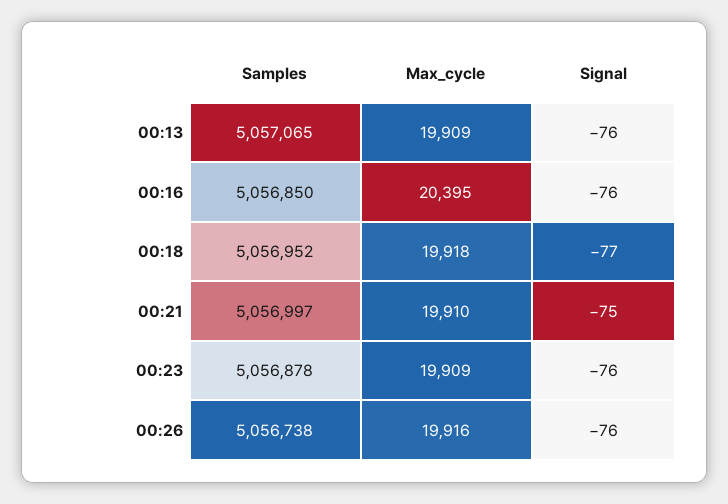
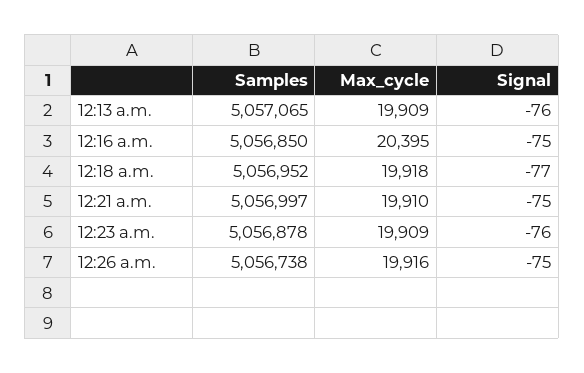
Signal, 00:16: -76 -> -75
Signal, 00:26: -76 -> -75

